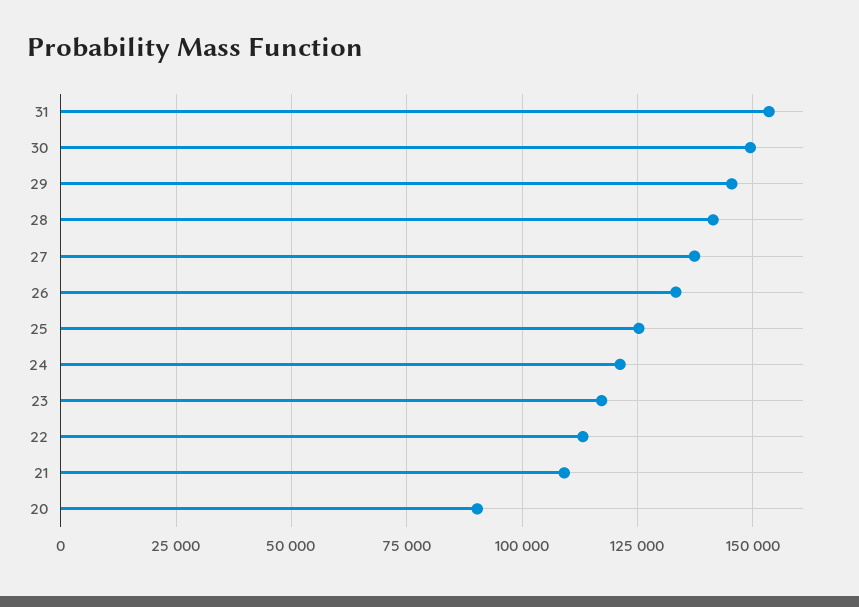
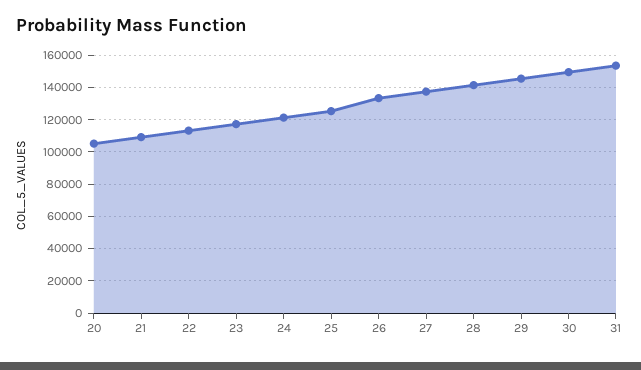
20: 90000 -> 105000

